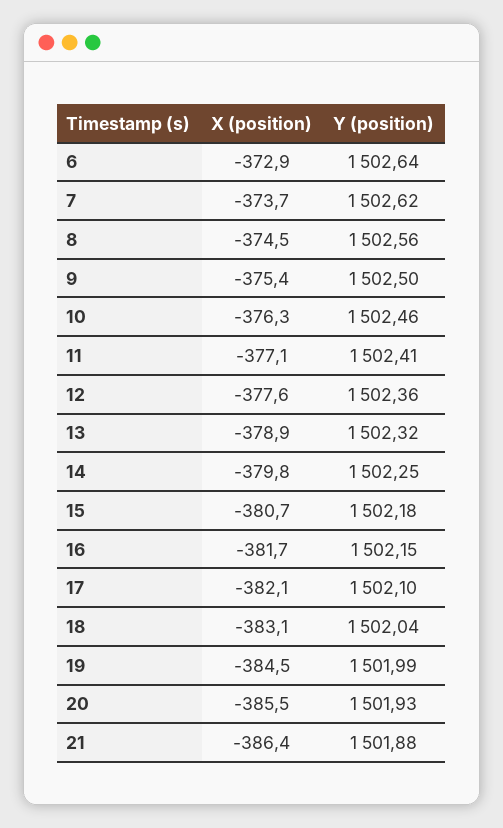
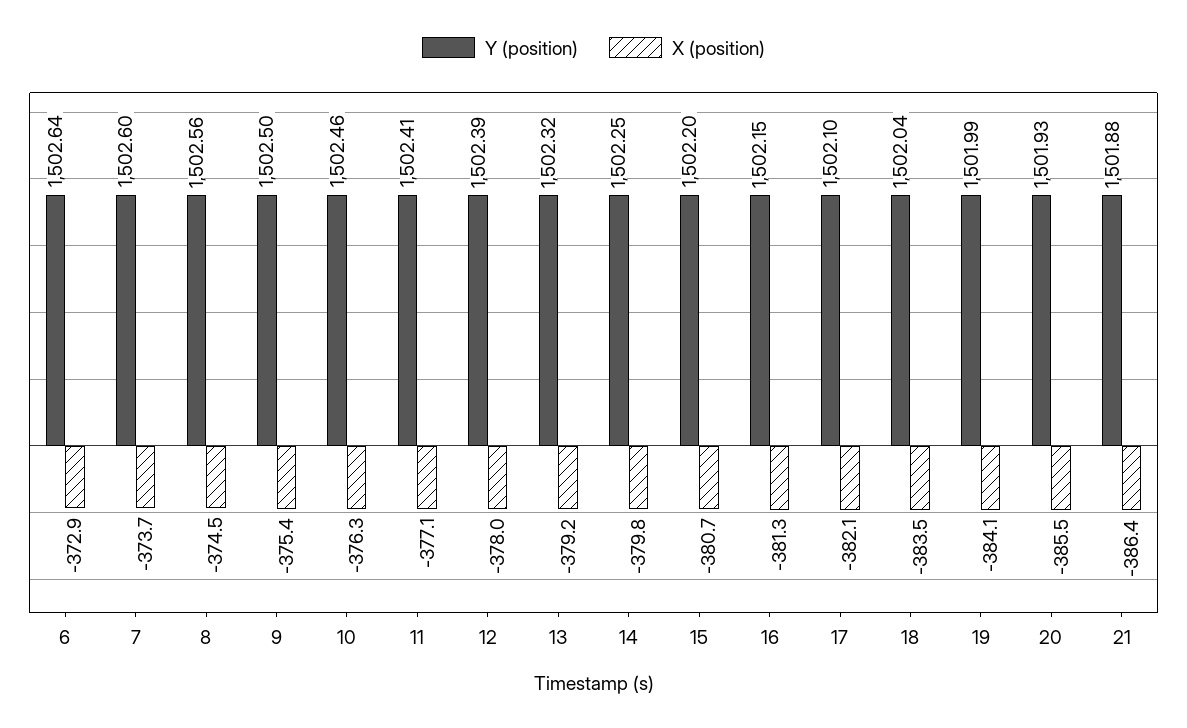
Y (position), 7: 1502.62 -> 1502.6
X (position), 12: -377.6 -> -378
Y (position), 12: 1502.36 -> 1502.39
X (position), 13: -378.9 -> -379.2
Y (position), 15: 1502.18 -> 1502.2
X (position), 16: -381.7 -> -381.3
X (position), 18: -383.1 -> -383.5
X (position), 19: -384.5 -> -384.1

